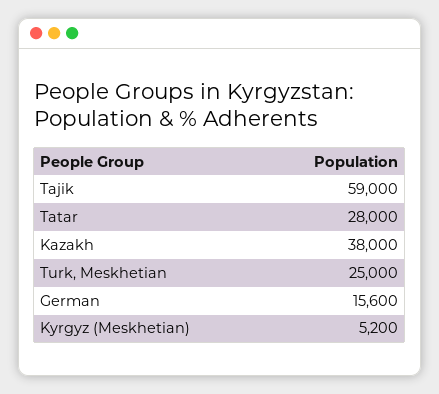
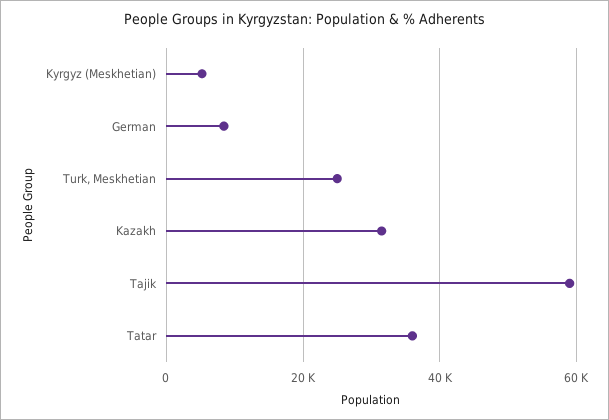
Tatar: 28000 -> 36000
Kazakh: 38000 -> 32000
German: 15600 -> 8000

